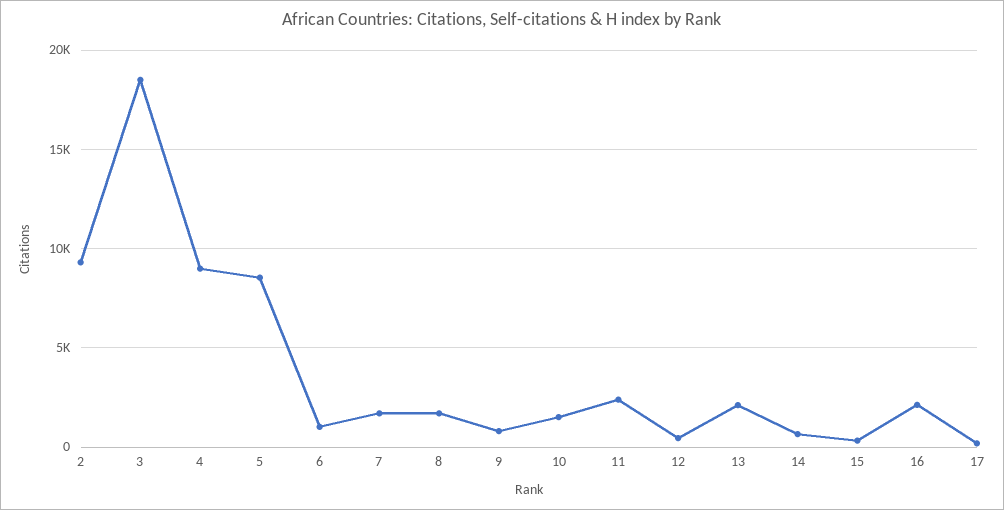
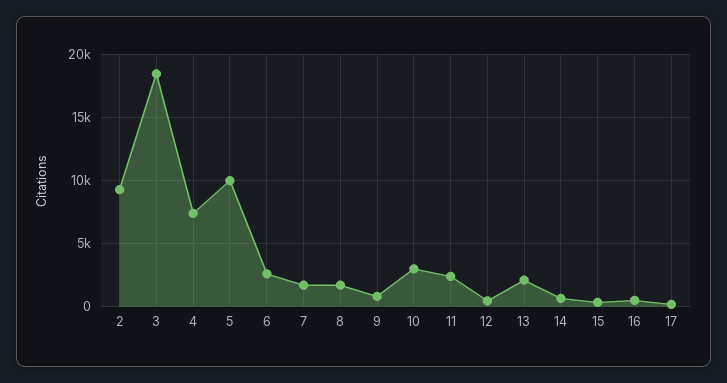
4: 9000 -> 7500
5: 8500 -> 10000
6: 1000 -> 2500
10: 1500 -> 3000
16: 2000 -> 500

